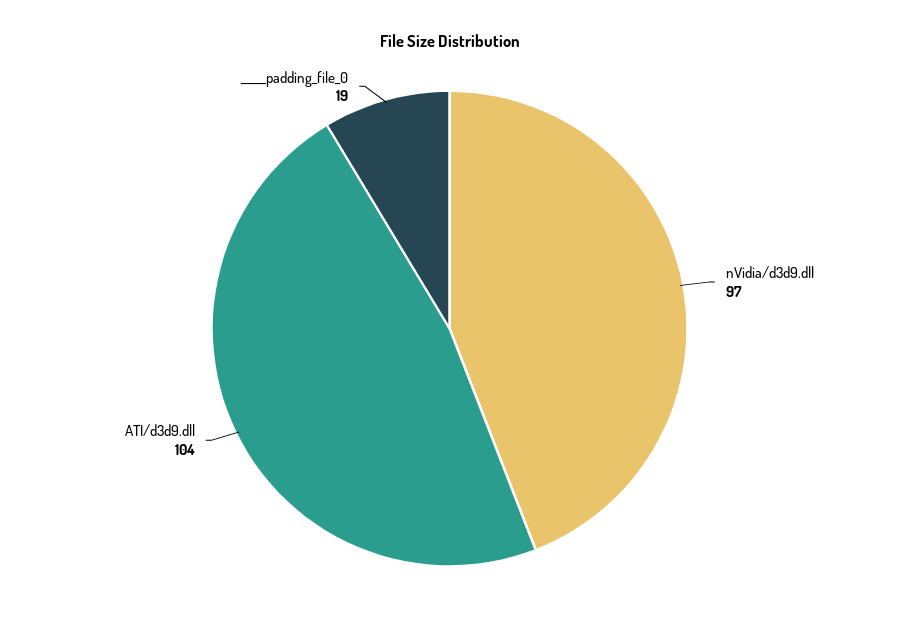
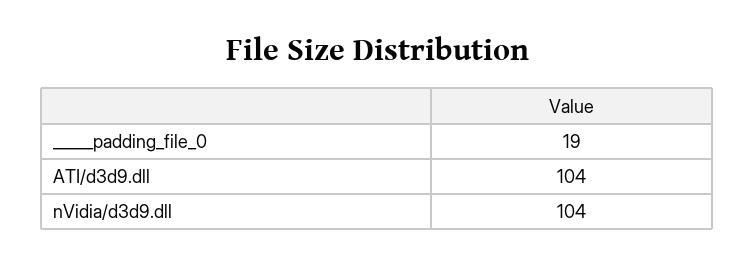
nVidia/d3d9.dll: 97 -> 104

